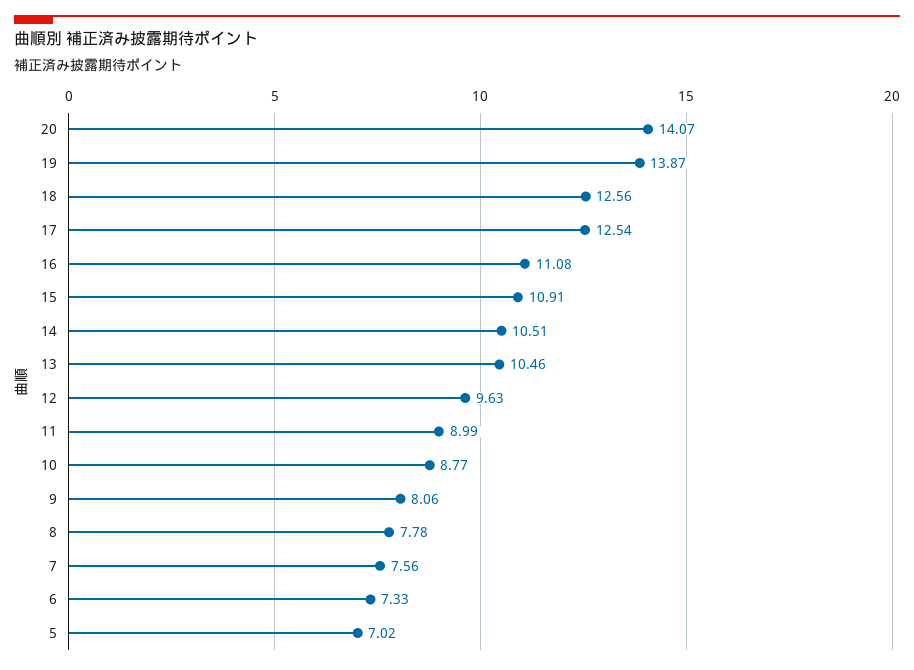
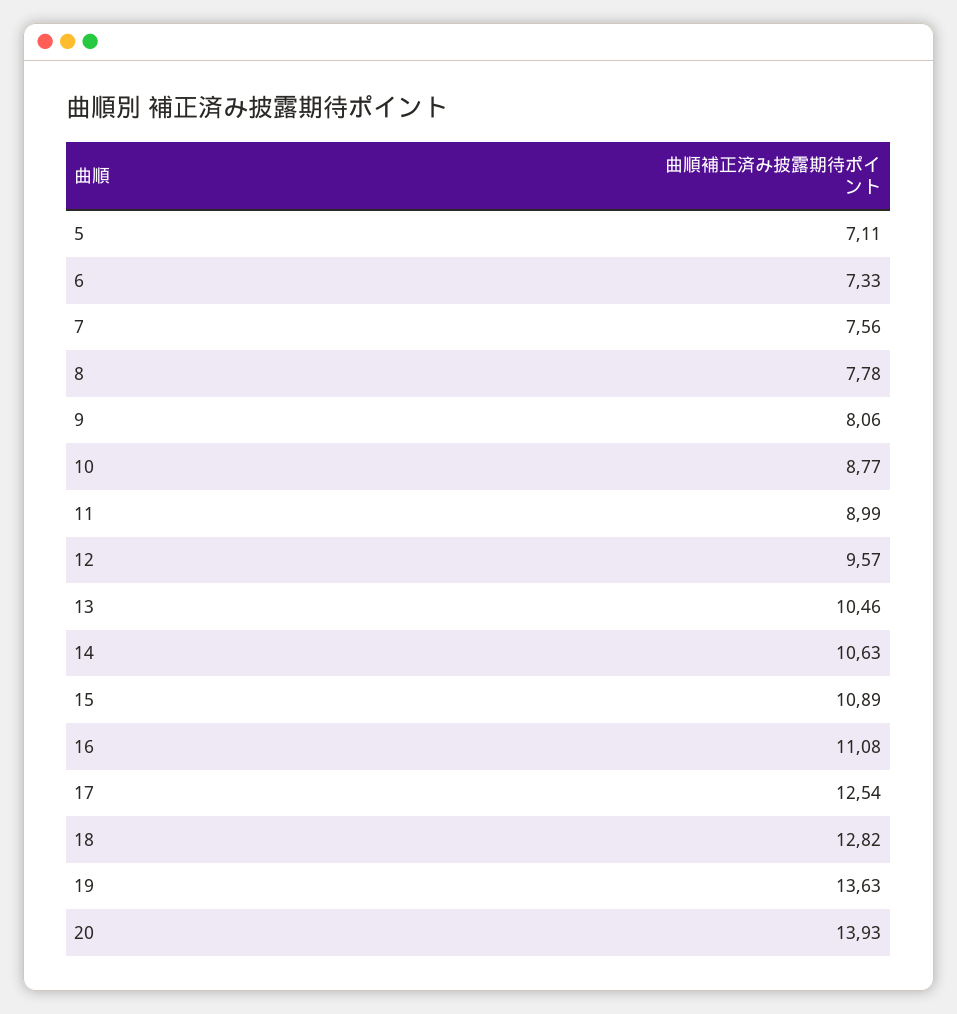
20: 14.07 -> 13.93
19: 13.87 -> 13.63
18: 12.56 -> 12.82
15: 10.91 -> 10.89
14: 10.51 -> 10.63
12: 9.63 -> 9.57
5: 7.02 -> 7.11

